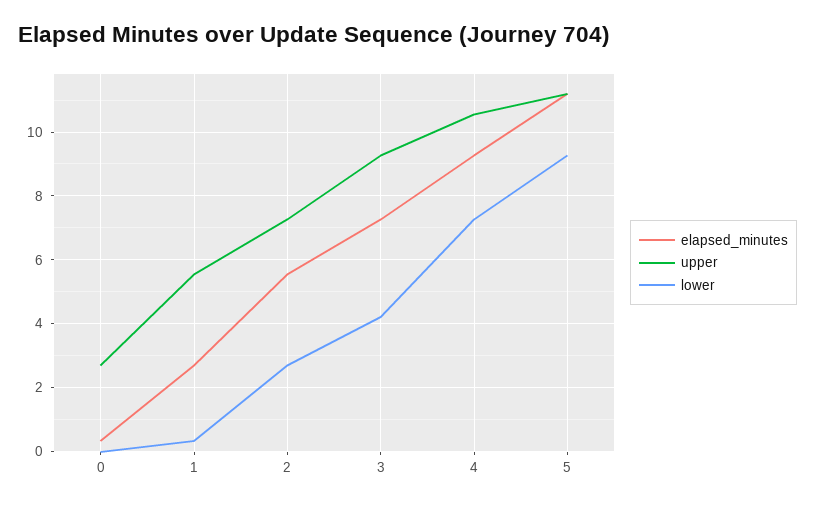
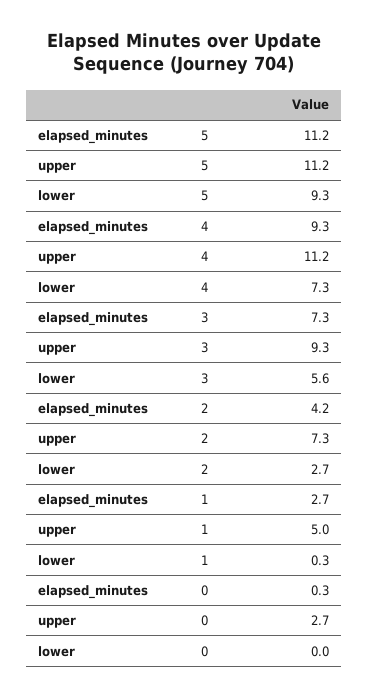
upper, 1: 5.6 -> 5
elapsed_minutes, 2: 5.6 -> 4.2
lower, 3: 4.2 -> 5.6
upper, 4: 10.6 -> 11.2

